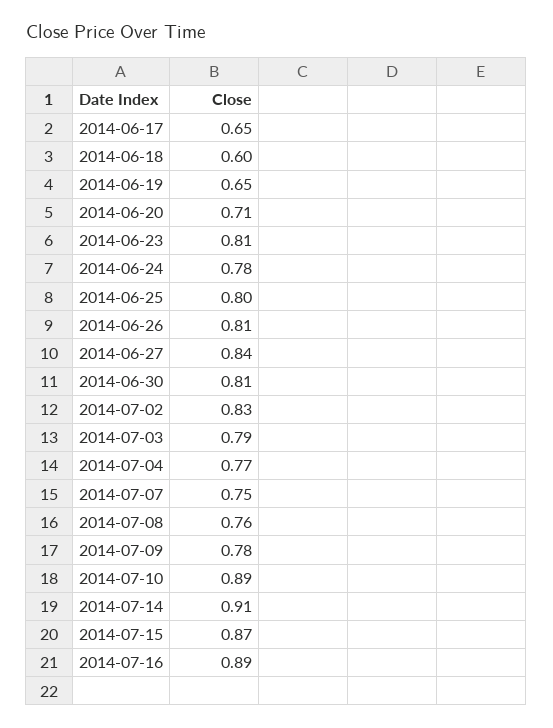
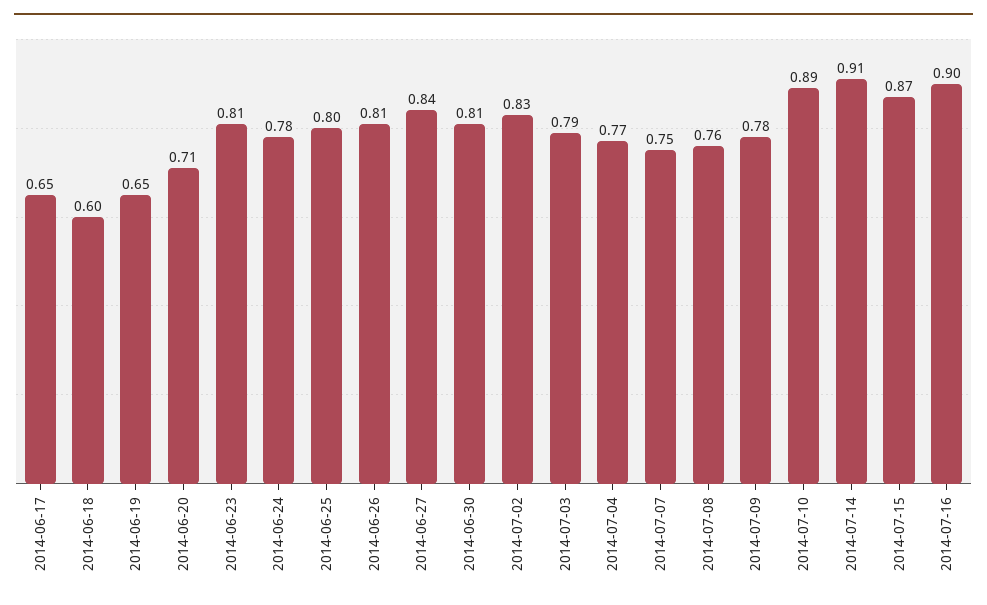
2014-07-16: 0.89 -> 0.9

